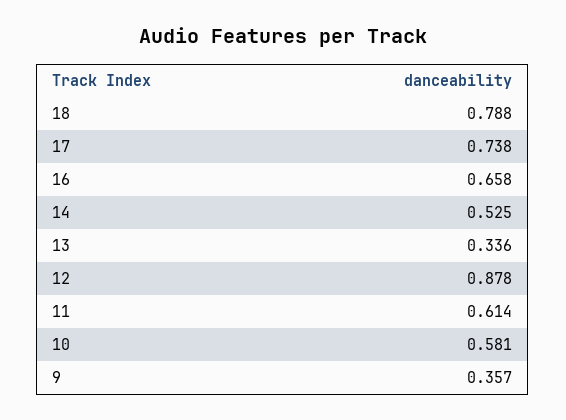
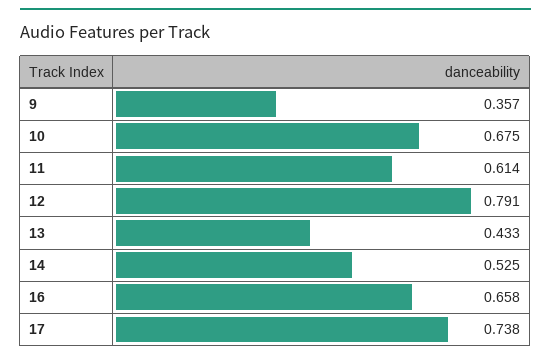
18: 0.788 -> none
13: 0.336 -> 0.433
12: 0.878 -> 0.791
10: 0.581 -> 0.675

